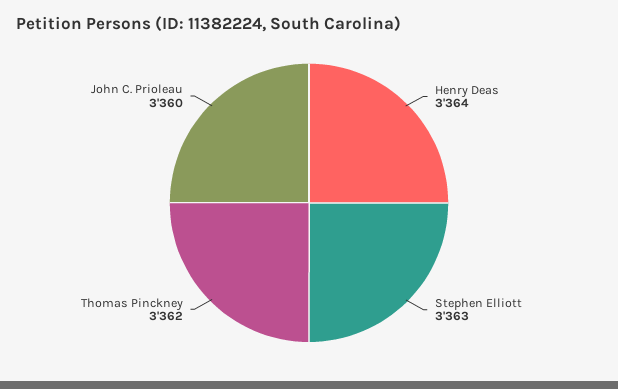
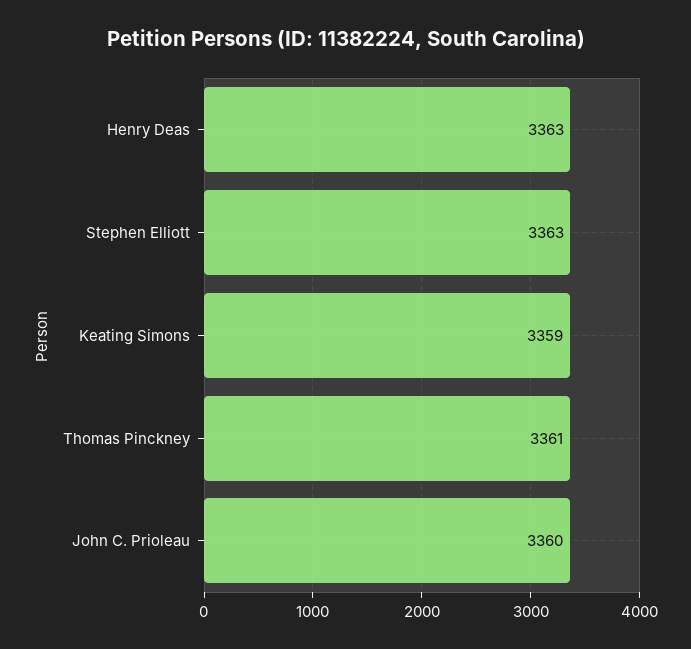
Henry Deas: 3364 -> 3363
Thomas Pinckney: 3362 -> 3361
Keating Simons: none -> 3359

